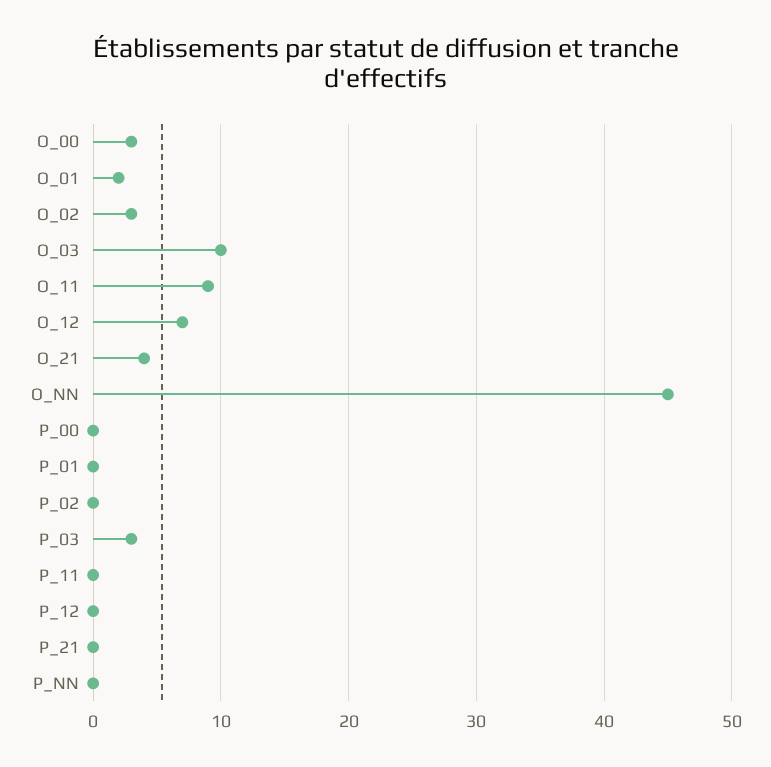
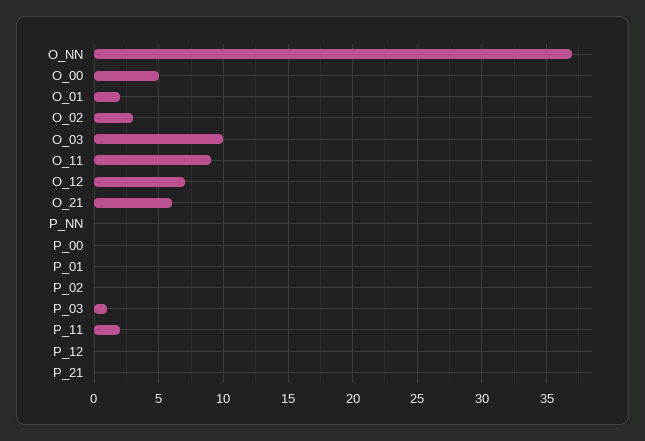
O_00: 3 -> 5
O_21: 4 -> 6
O_NN: 45 -> 37
P_03: 3 -> 1
P_11: 0 -> 2

